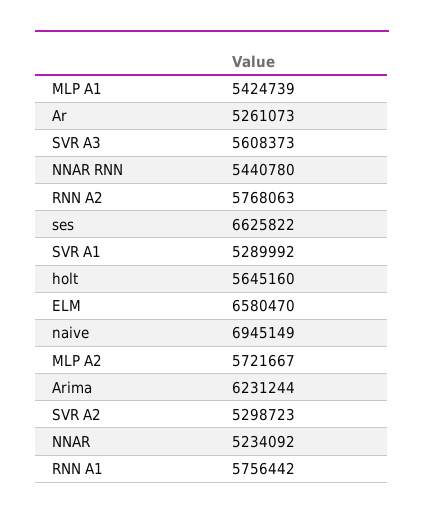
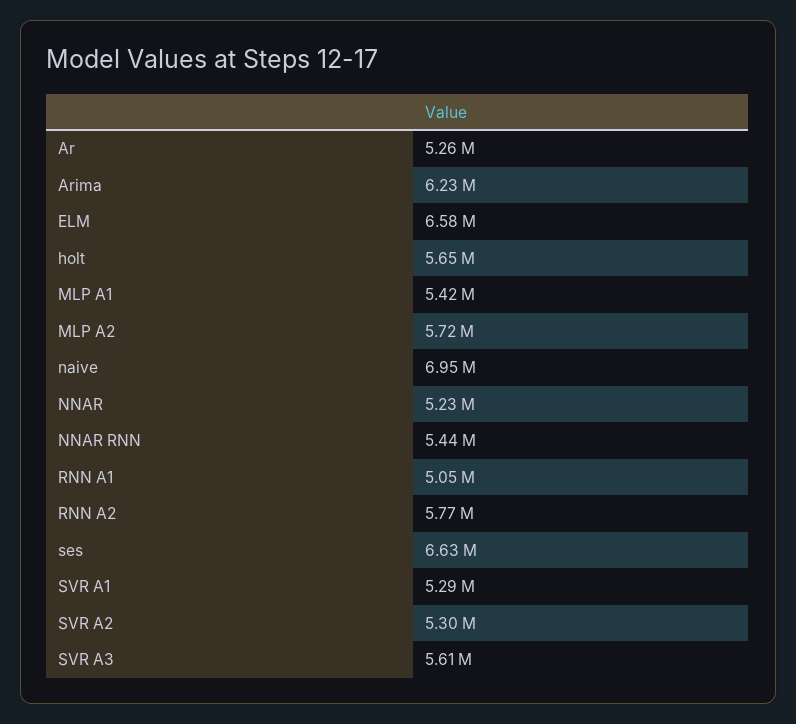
RNN A1: 5756442 -> 5050000

